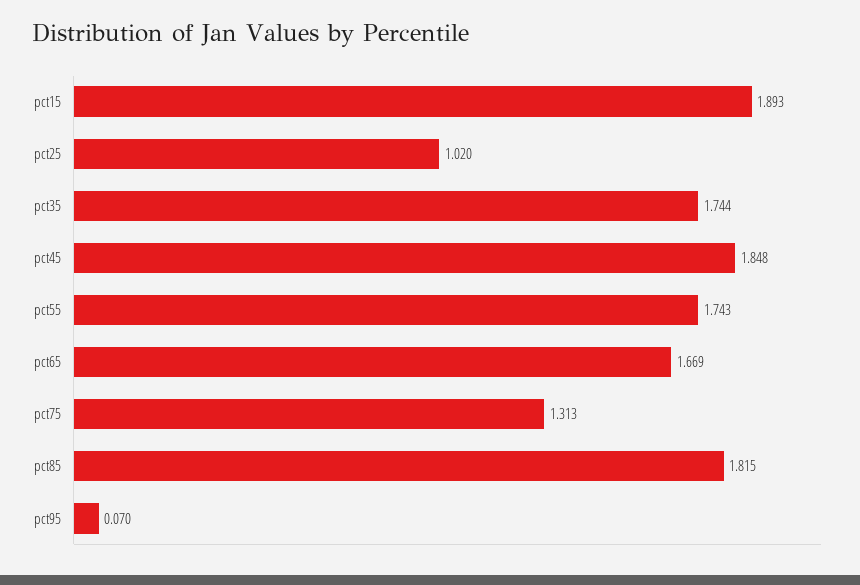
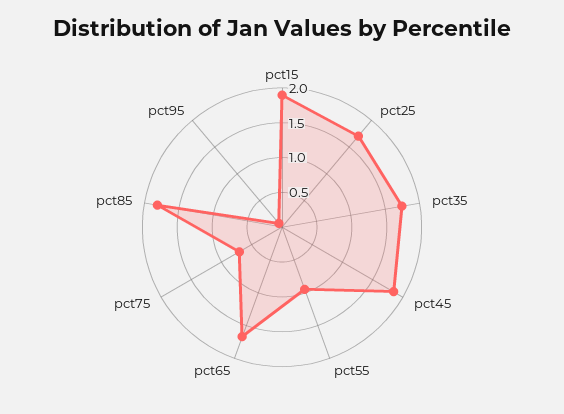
pct25: 1.02 -> 1.75
pct55: 1.743 -> 1
pct75: 1.313 -> 0.75

